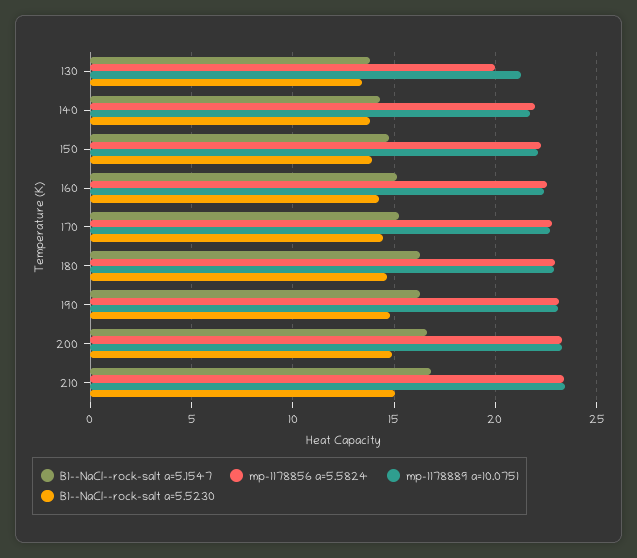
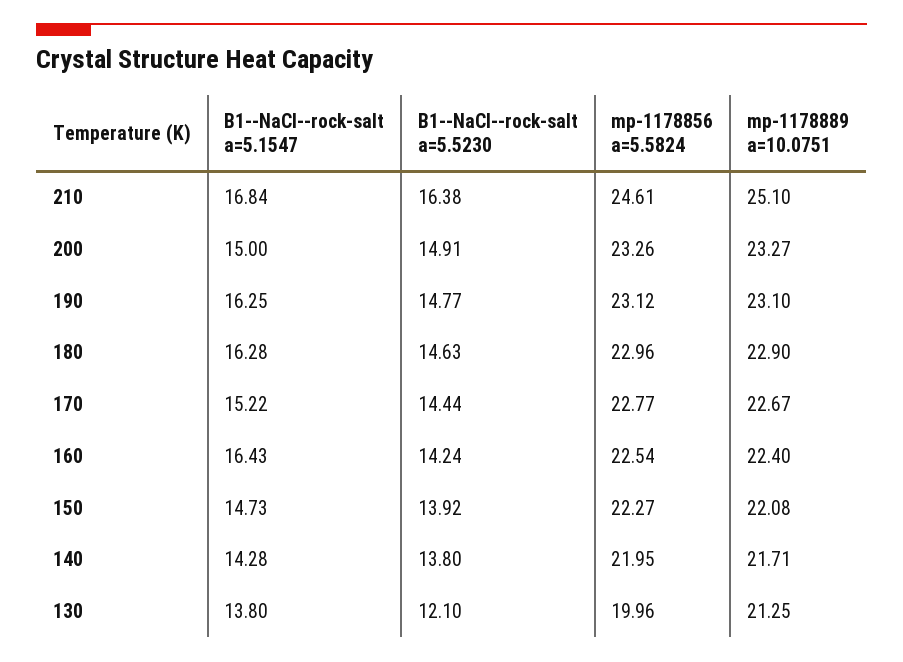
B1--NaCl--rock-salt a=5.5230, 130: 13.5 -> 12.1
B1--NaCl--rock-salt a=5.1547, 160: 15 -> 16.43
B1--NaCl--rock-salt a=5.1547, 200: 16.5 -> 15
mp-1178856 a=5.5824, 210: 23.5 -> 24.61
mp-1178889 a=10.0751, 210: 23.5 -> 25.1
B1--NaCl--rock-salt a=5.5230, 210: 15 -> 16.38

